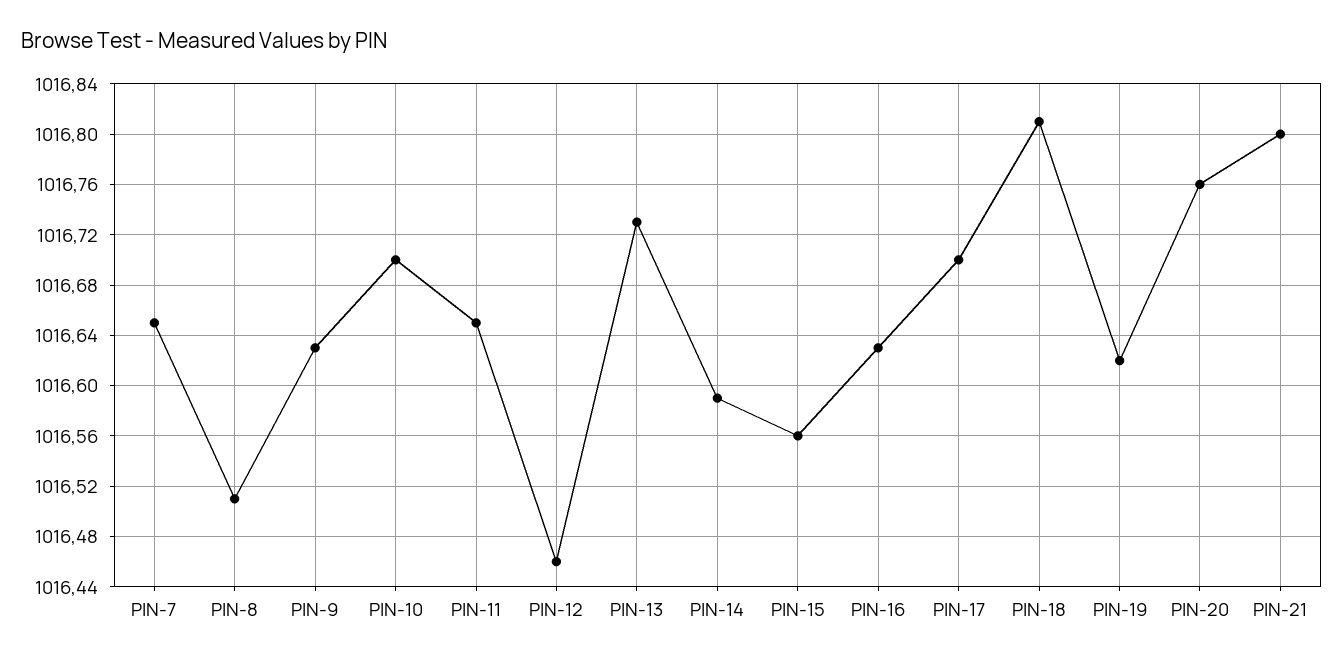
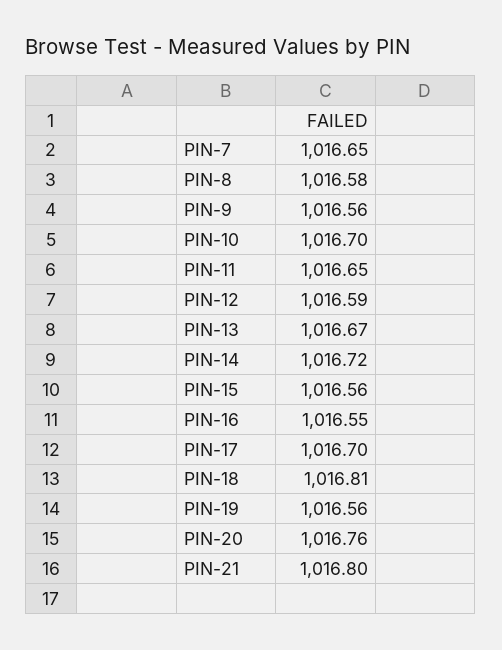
PIN-8: 1016.51 -> 1016.58
PIN-9: 1016.63 -> 1016.56
PIN-12: 1016.46 -> 1016.59
PIN-13: 1016.73 -> 1016.67
PIN-14: 1016.59 -> 1016.72
PIN-16: 1016.63 -> 1016.55
PIN-19: 1016.62 -> 1016.56

